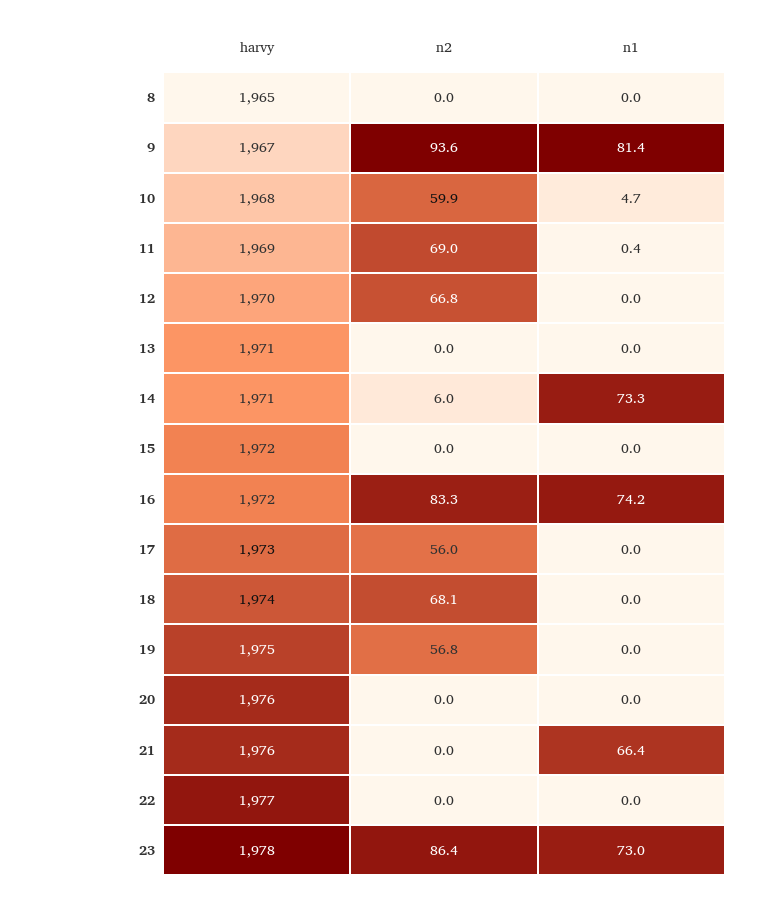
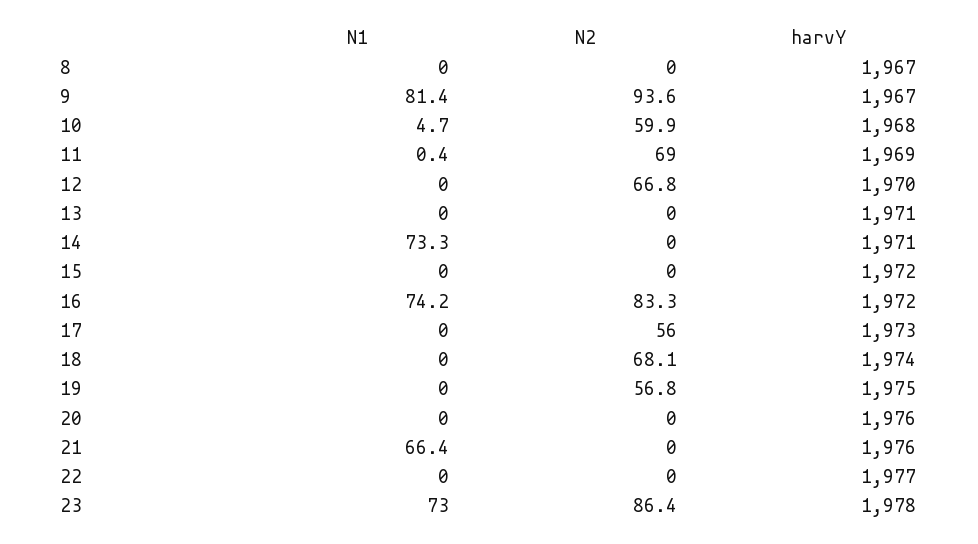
harvy, 8: 1965 -> 1967
n2, 14: 6 -> 0

